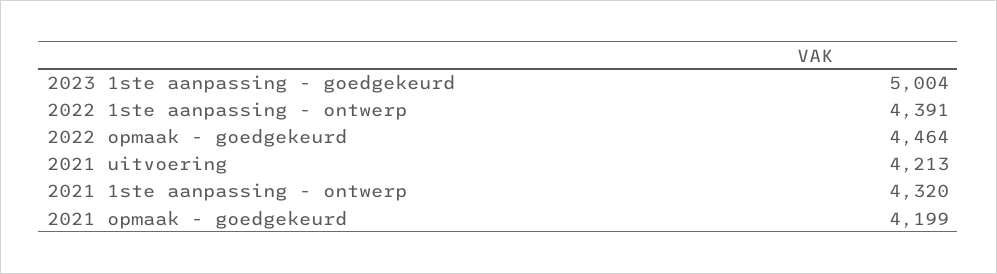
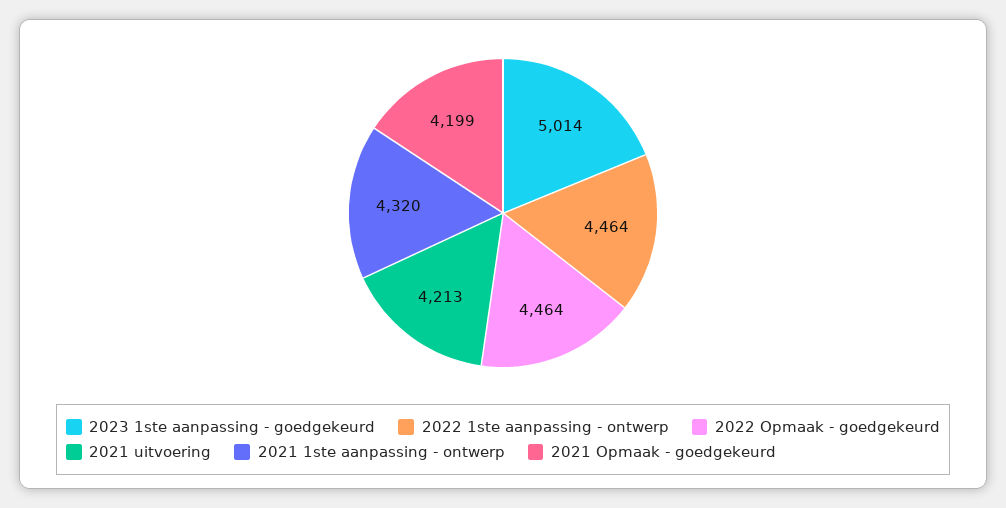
2023 1ste aanpassing - goedgekeurd: 5004 -> 5014
2022 1ste aanpassing - ontwerp: 4391 -> 4464

